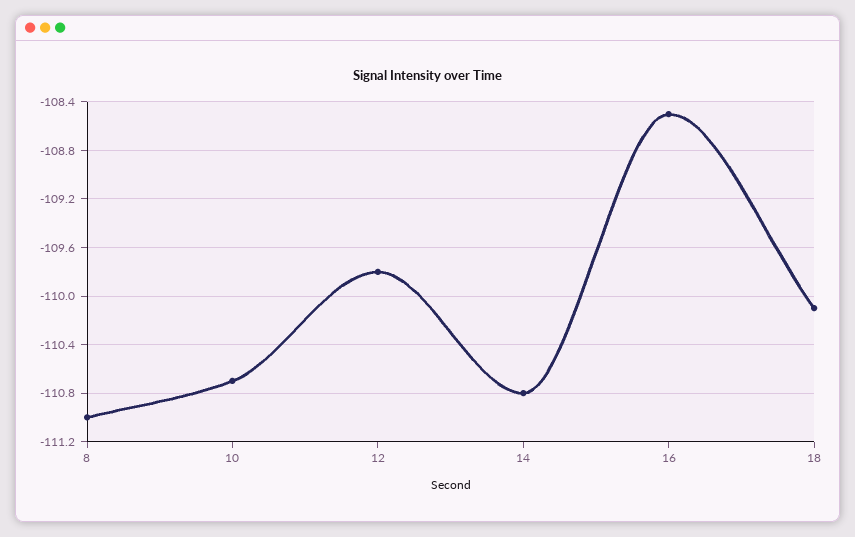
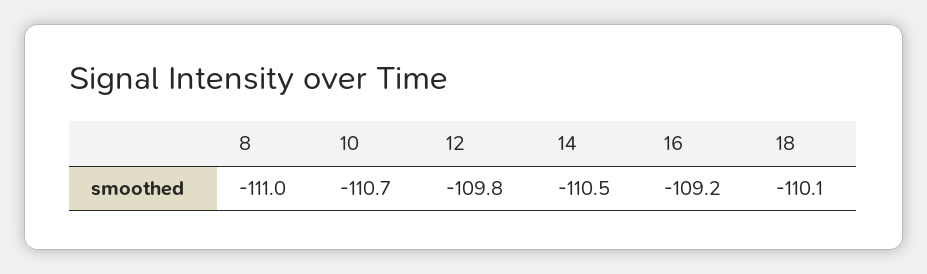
14: -110.8 -> -110.5
16: -108.5 -> -109.2

